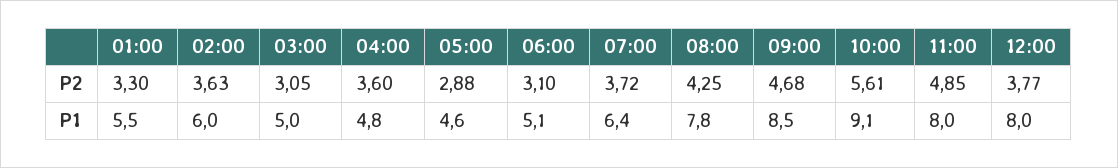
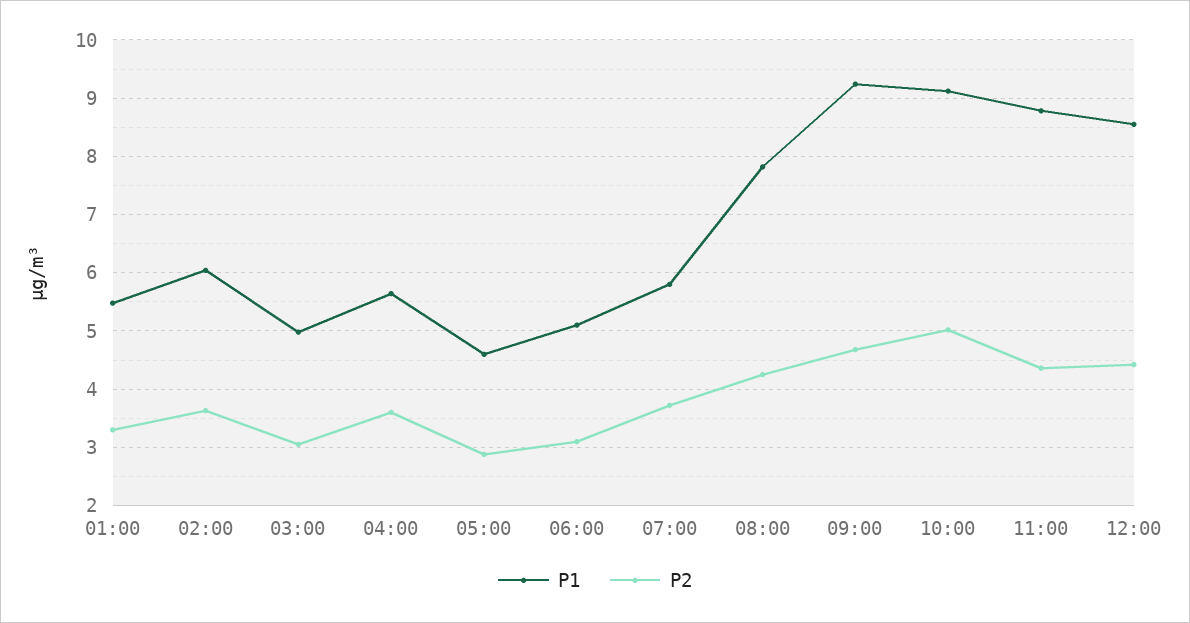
P2, 10:00: 5.61 -> 5
P2, 11:00: 4.85 -> 4.4
P2, 12:00: 3.77 -> 4.4
P1, 04:00: 4.8 -> 5.6
P1, 07:00: 6.4 -> 5.8
P1, 09:00: 8.5 -> 9.2
P1, 11:00: 8 -> 8.8
P1, 12:00: 8 -> 8.6

